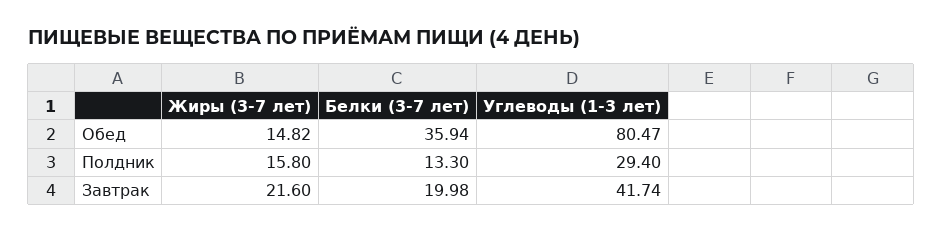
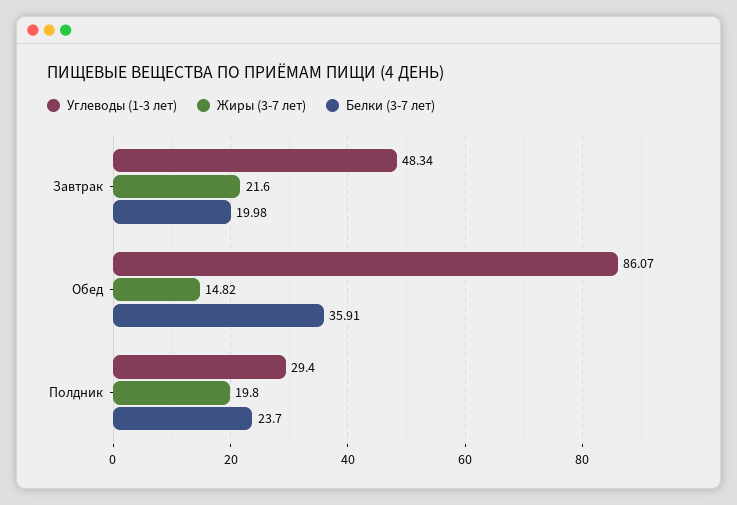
Белки (3-7 лет), Обед: 35.94 -> 35.91
Углеводы (1-3 лет), Обед: 80.47 -> 86.07
Жиры (3-7 лет), Полдник: 15.8 -> 19.8
Белки (3-7 лет), Полдник: 13.3 -> 23.7
Углеводы (1-3 лет), Завтрак: 41.74 -> 48.34

